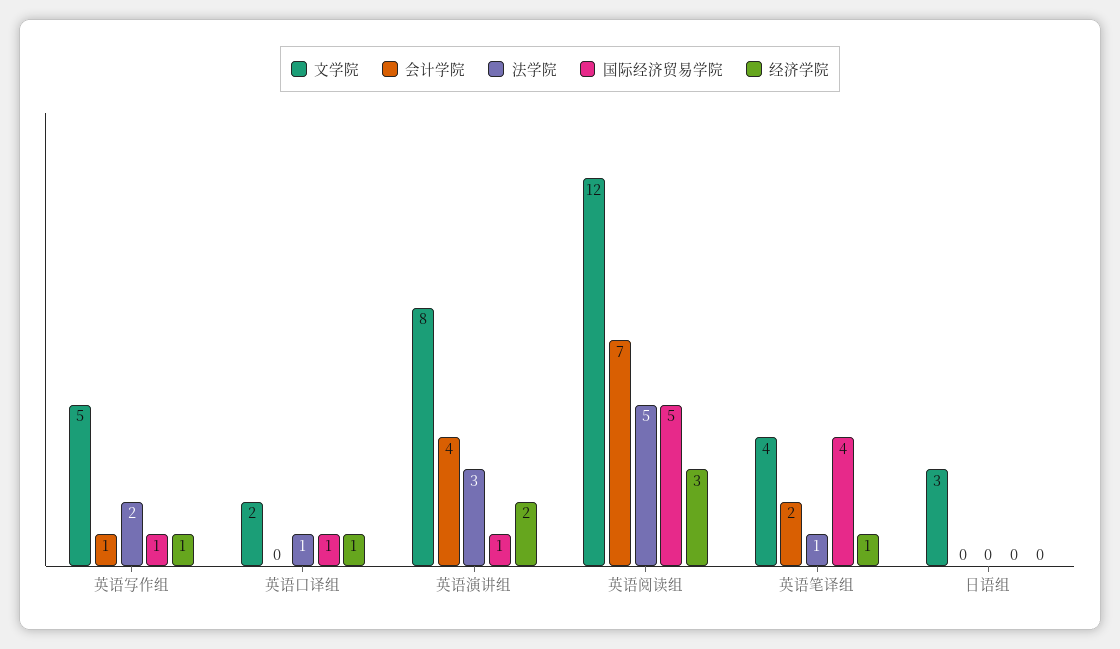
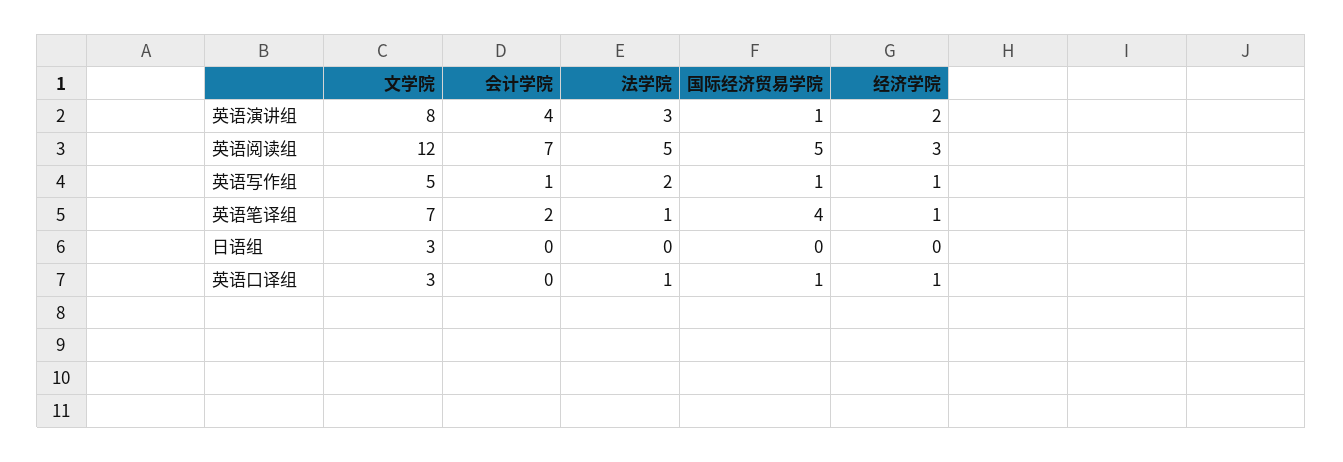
文学院, 英语口译组: 2 -> 3
文学院, 英语笔译组: 4 -> 7

